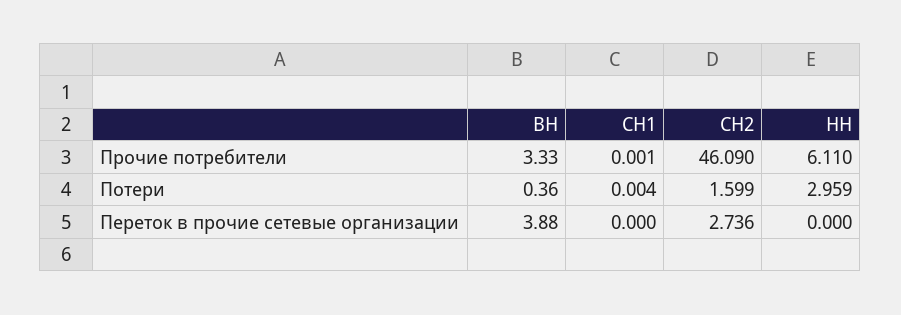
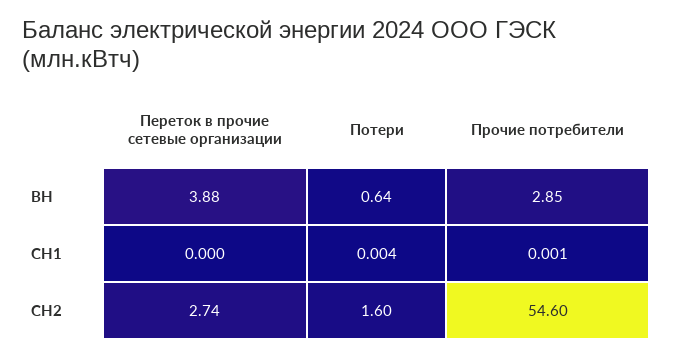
ВН, Прочие потребители: 3.33 -> 2.85
СН2, Прочие потребители: 46.09 -> 54.6
НН, Прочие потребители: 6.11 -> none
ВН, Потери: 0.36 -> 0.64
НН, Потери: 2.959 -> none
НН, Переток в прочие сетевые организации: 0 -> none

